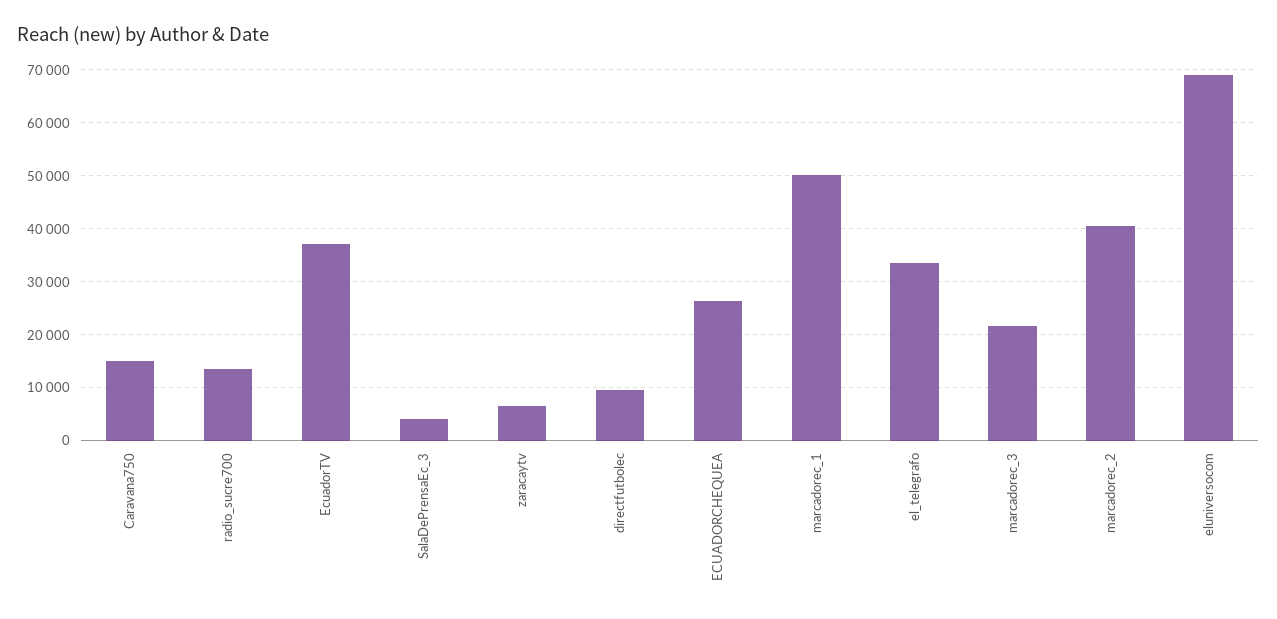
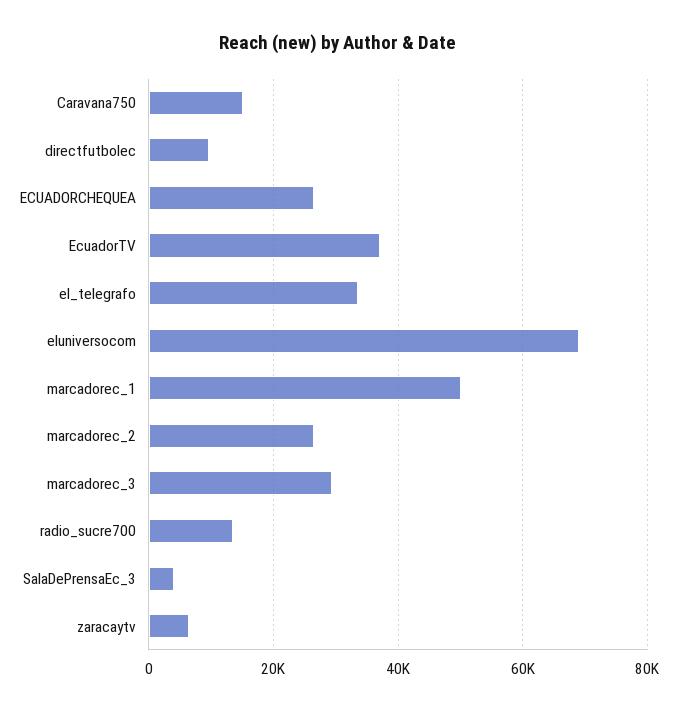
marcadorec_3: 22000 -> 30000
marcadorec_2: 40000 -> 26000

